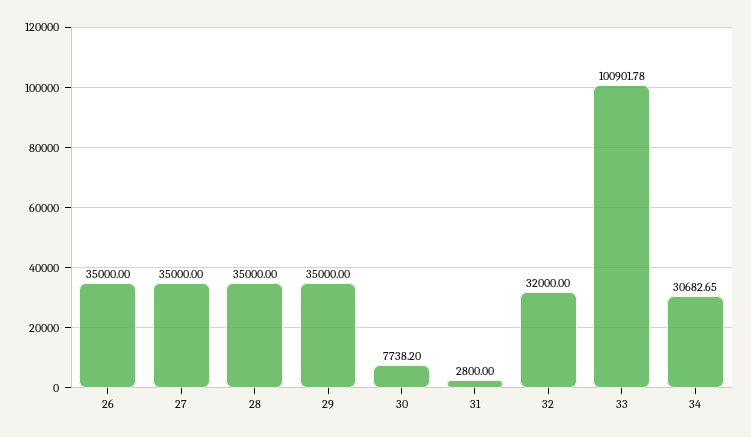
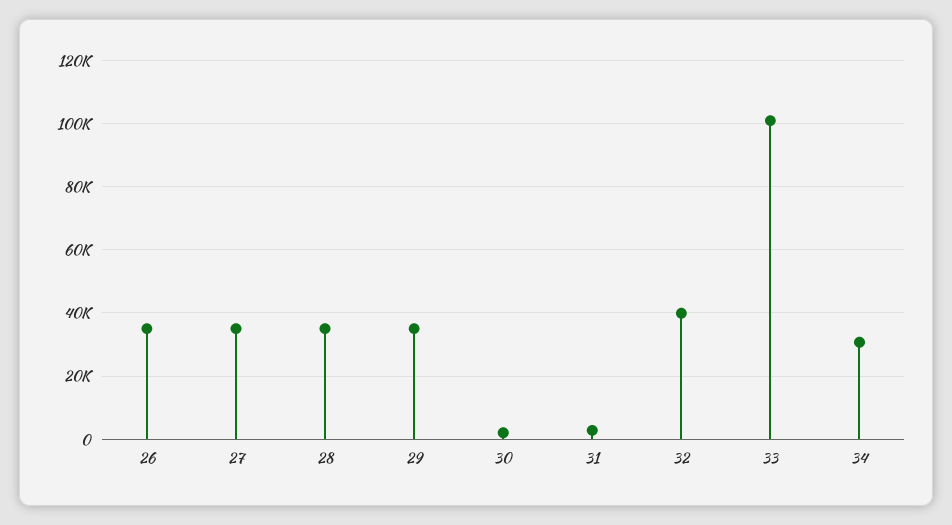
30: 7738.2 -> 2000
32: 32000 -> 40000

